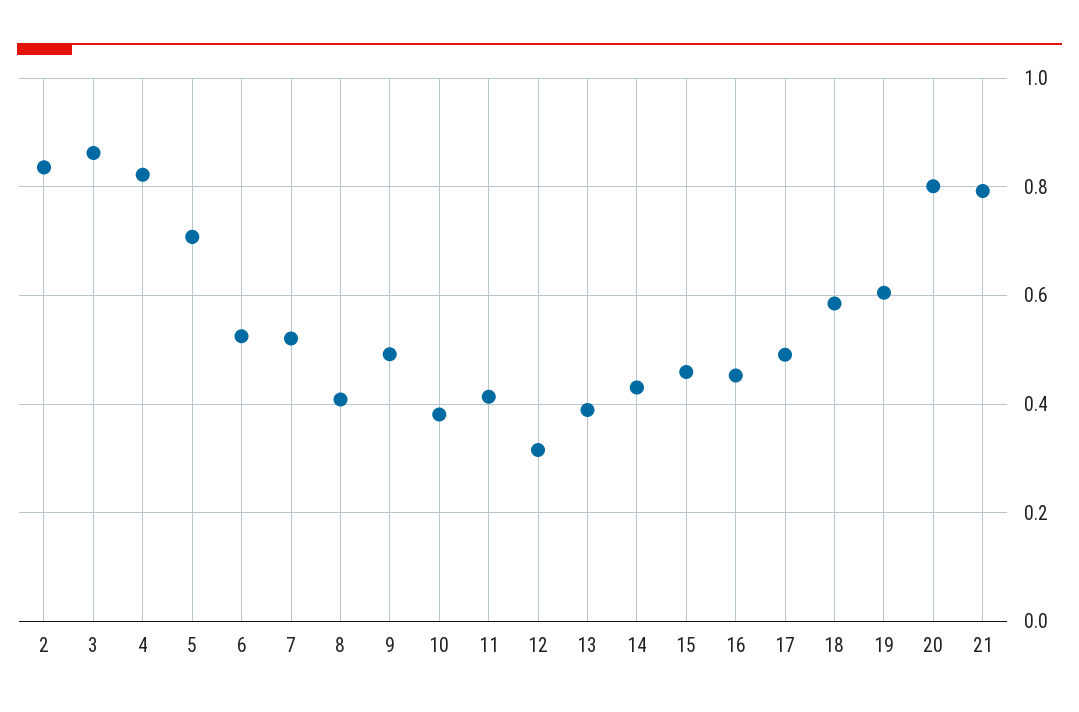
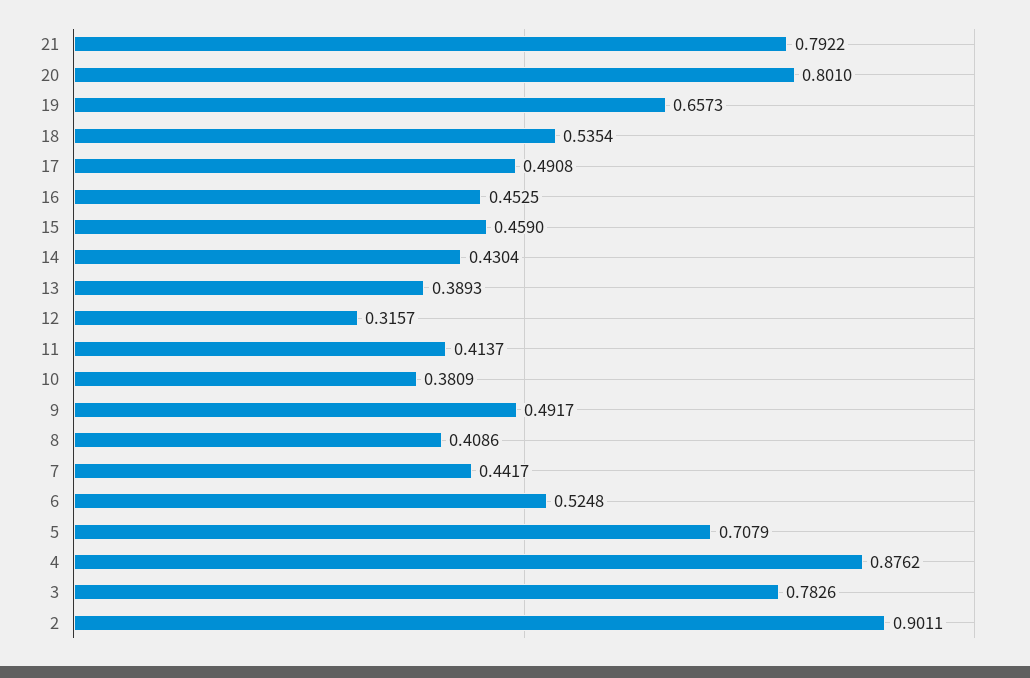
2: 0.84 -> 0.9011
3: 0.86 -> 0.7826
4: 0.82 -> 0.8762
7: 0.52 -> 0.4417
18: 0.58 -> 0.5354
19: 0.6 -> 0.6573

